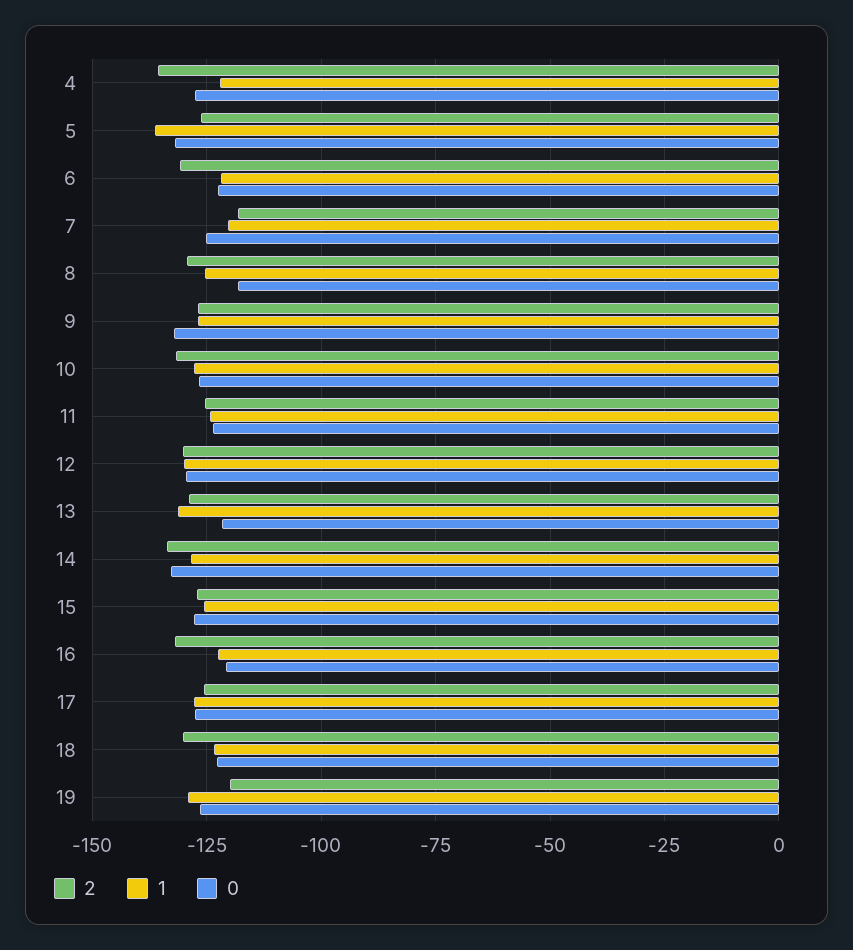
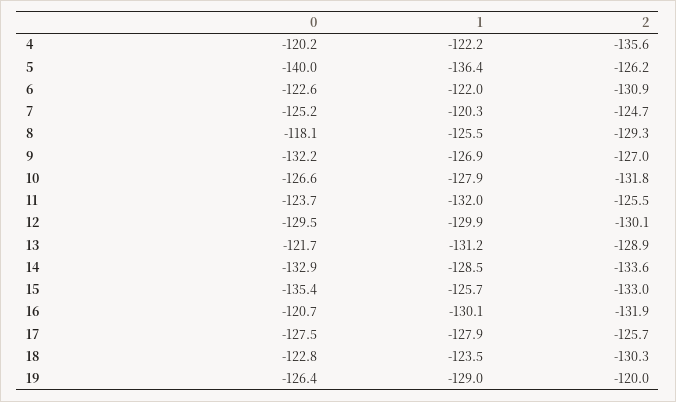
0, 4: -127.5 -> -120.2
0, 5: -132.5 -> -140
2, 7: -117.5 -> -124.7
1, 11: -125 -> -132
2, 15: -127.5 -> -133
0, 15: -127.5 -> -135.4
1, 16: -122.5 -> -130.1

